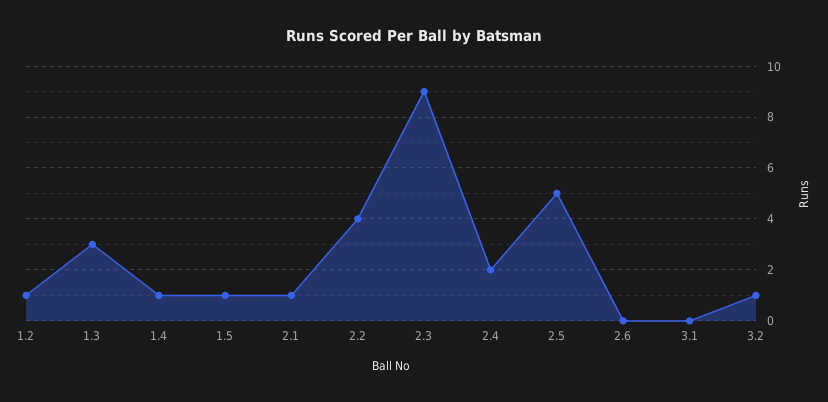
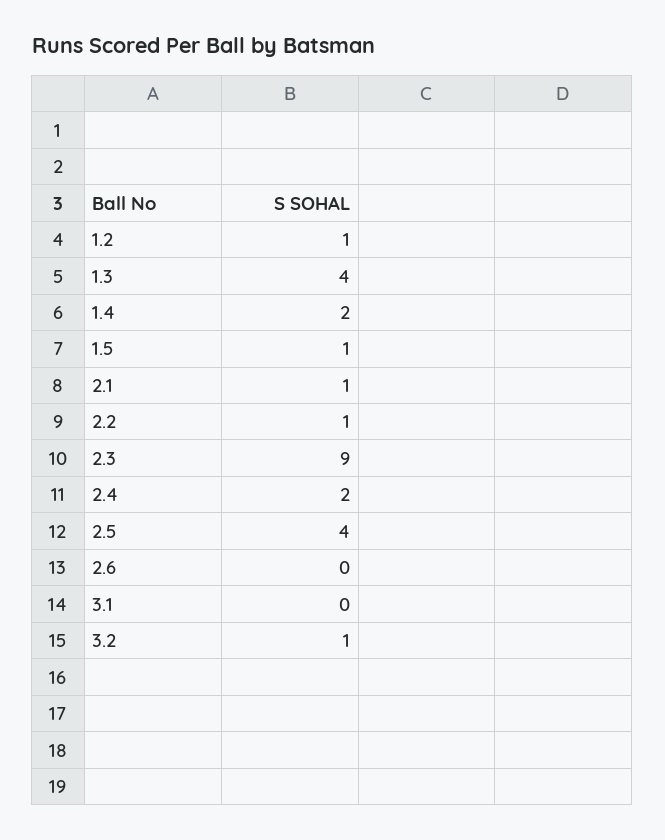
1.3: 3 -> 4
1.4: 1 -> 2
2.2: 4 -> 1
2.5: 5 -> 4

